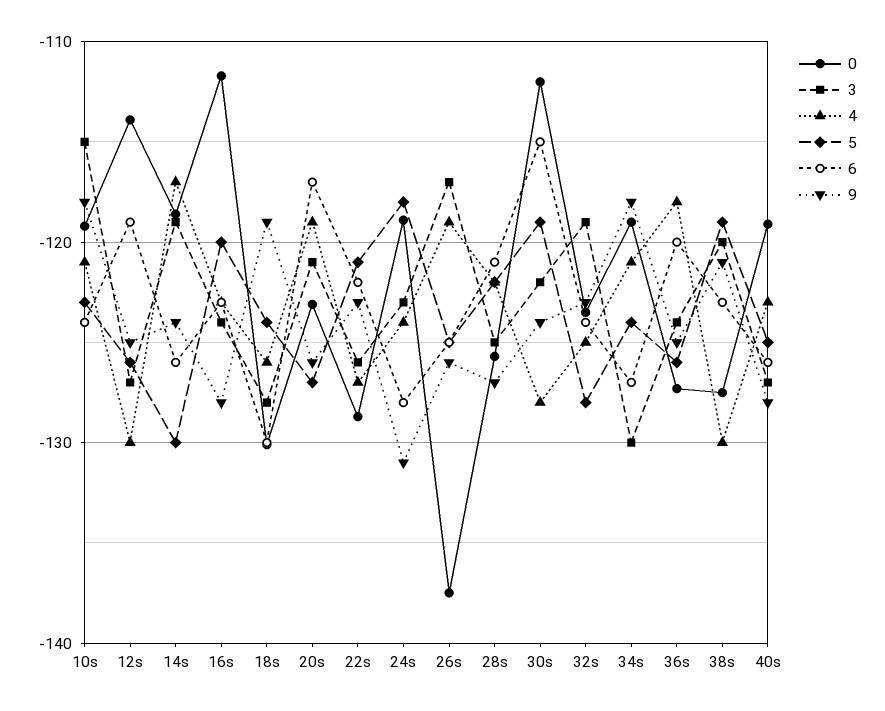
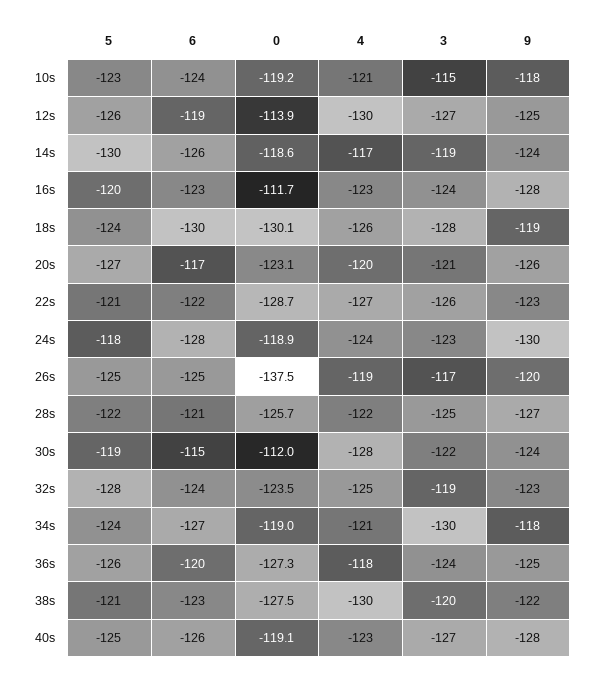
4, 20s: -119 -> -120
9, 24s: -131 -> -130
9, 26s: -126 -> -120
5, 38s: -119 -> -121
9, 38s: -121 -> -122

